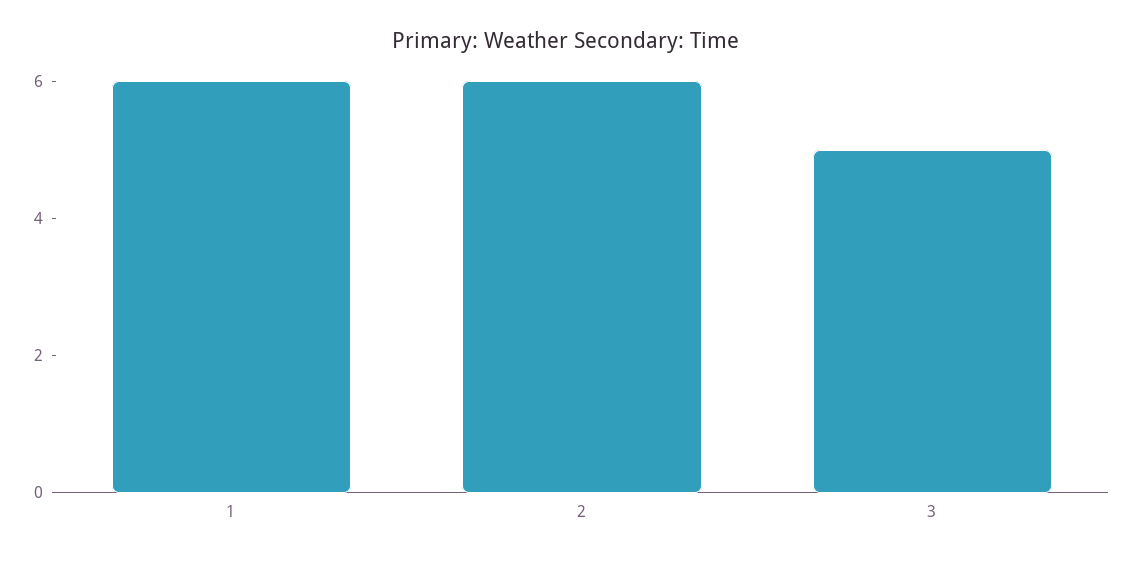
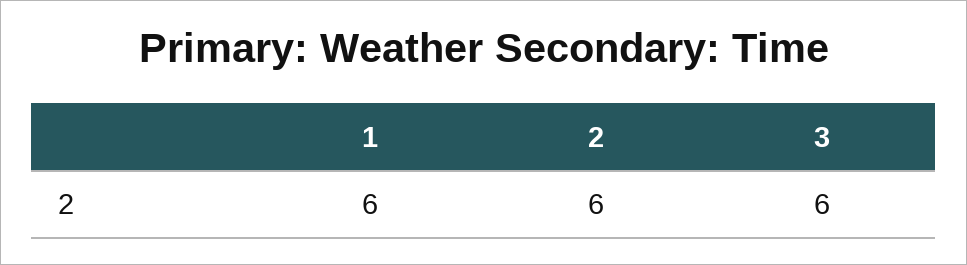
3: 5 -> 6

